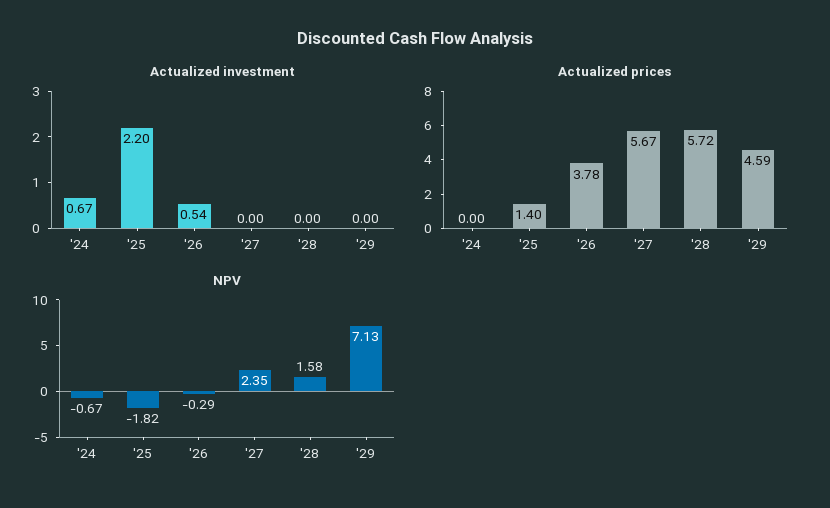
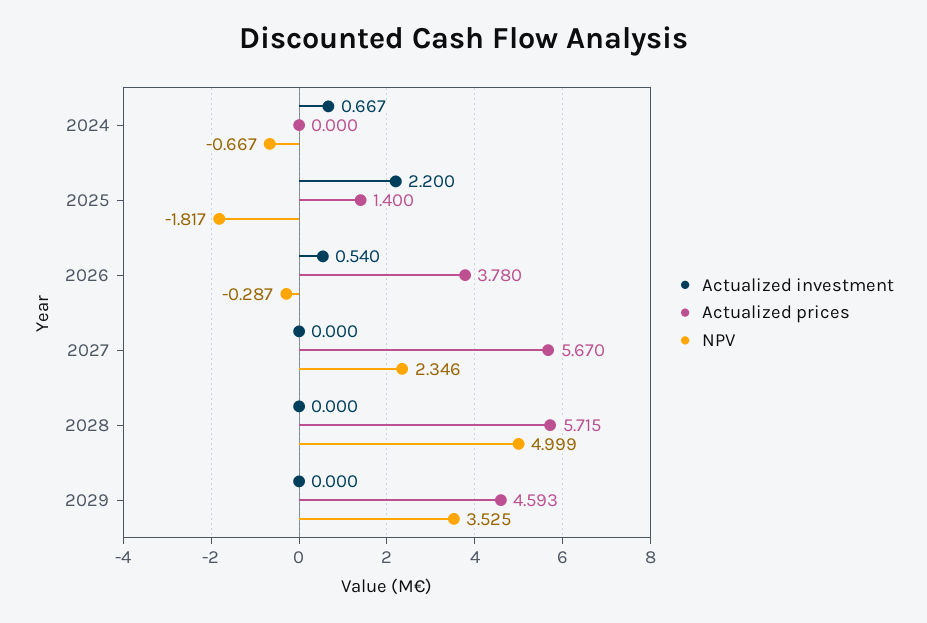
NPV, '28: 1.58 -> 4.999
NPV, '29: 7.13 -> 3.525

